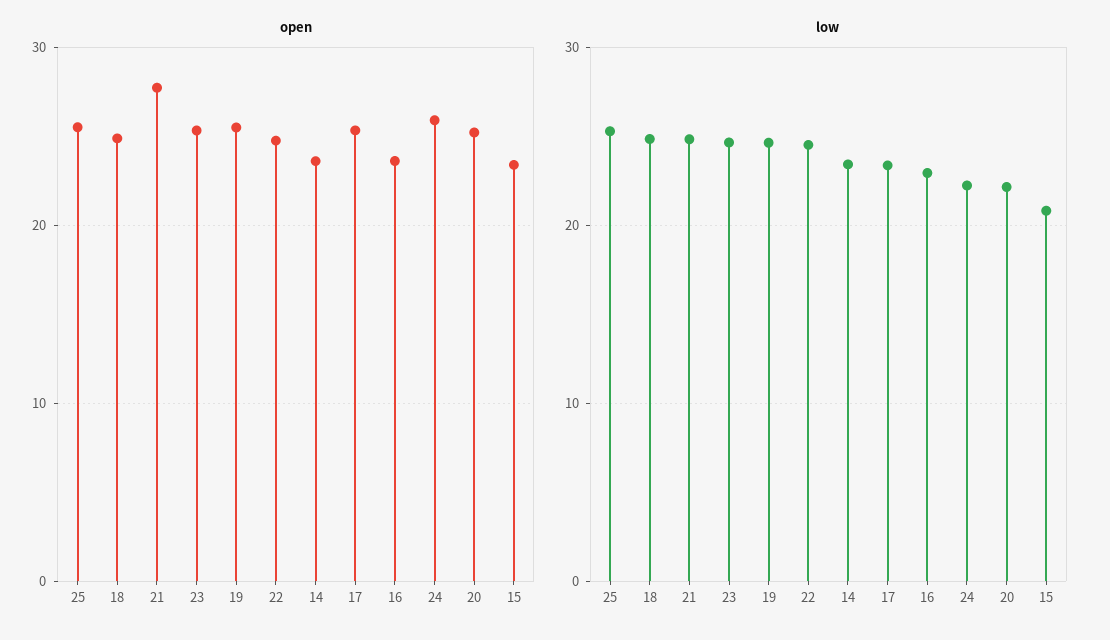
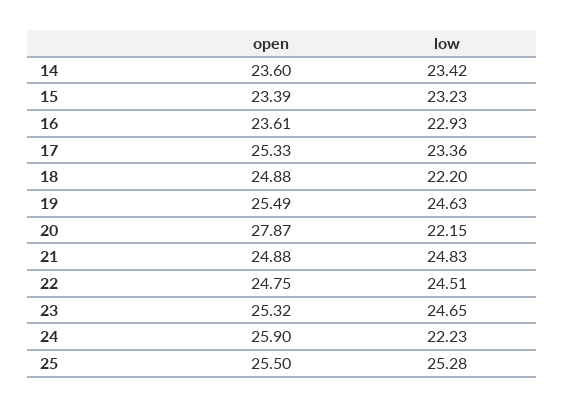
open, 21: 28 -> 24.88
open, 20: 25 -> 27.87
low, 18: 25 -> 22.2
low, 15: 21 -> 23.23

